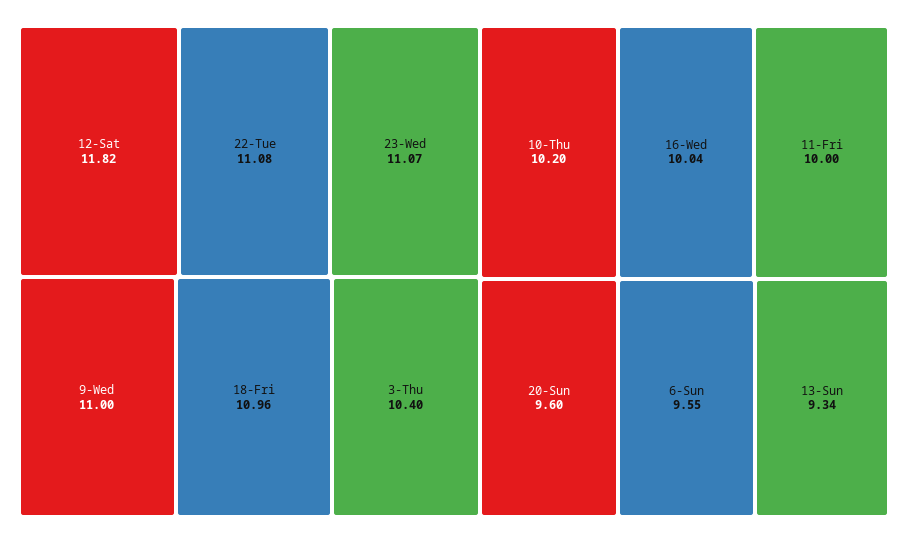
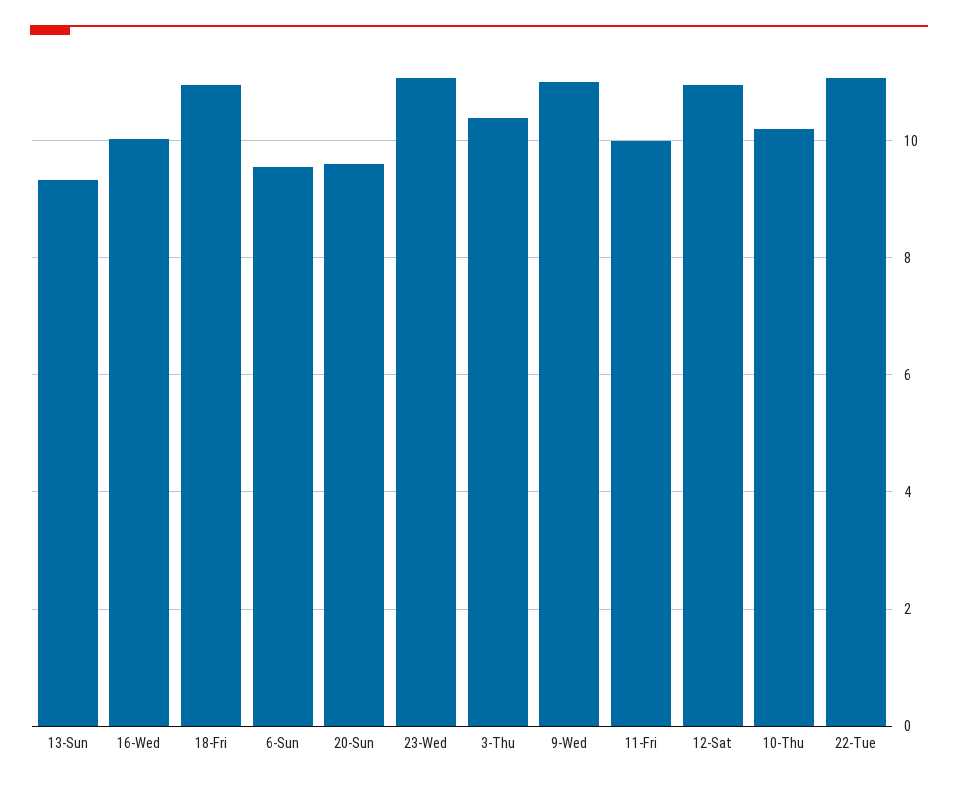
12-Sat: 11.82 -> 11

